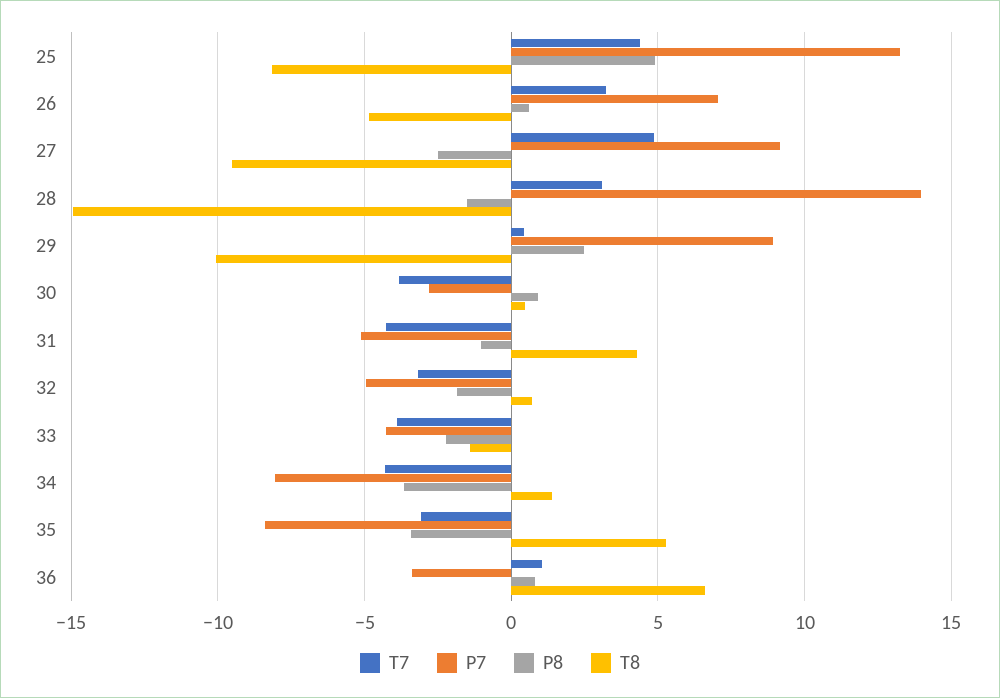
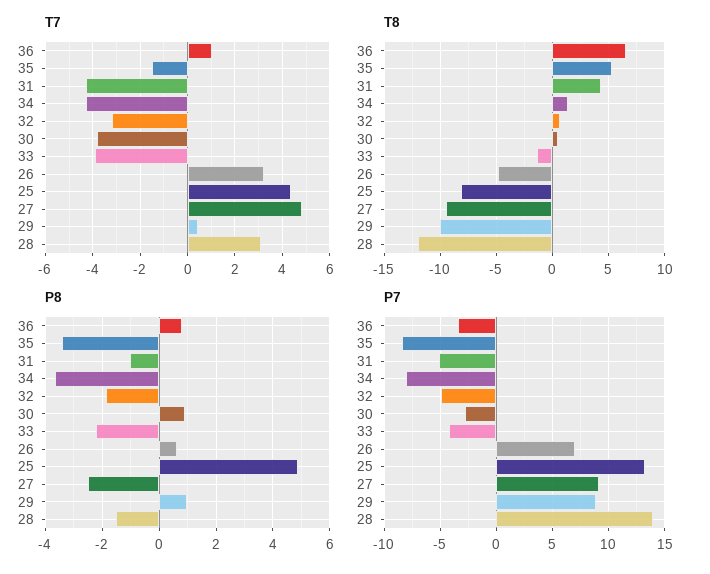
T8, 28: -15 -> -12
P8, 29: 2.5 -> 1
T7, 35: -3 -> -1.5

